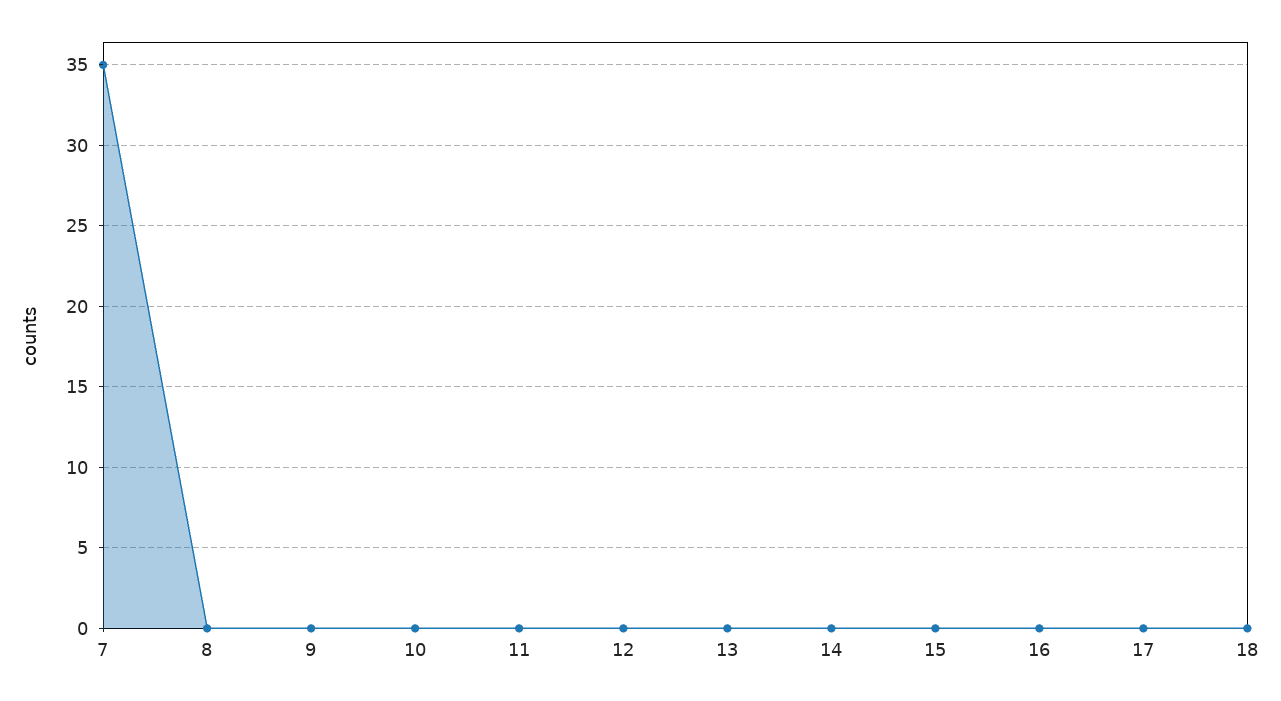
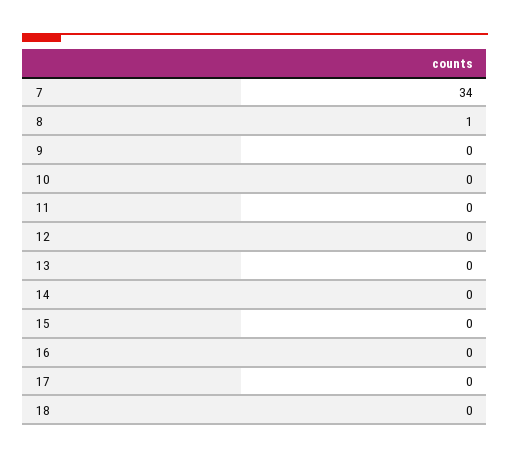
7: 35 -> 34
8: 0 -> 1

